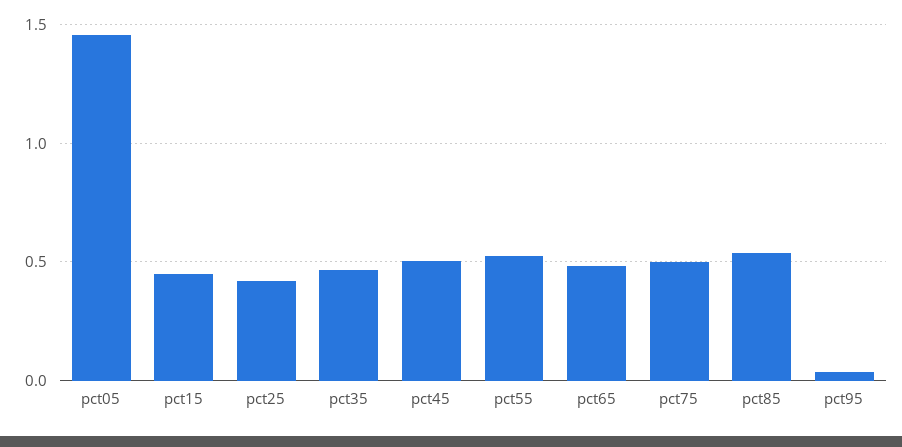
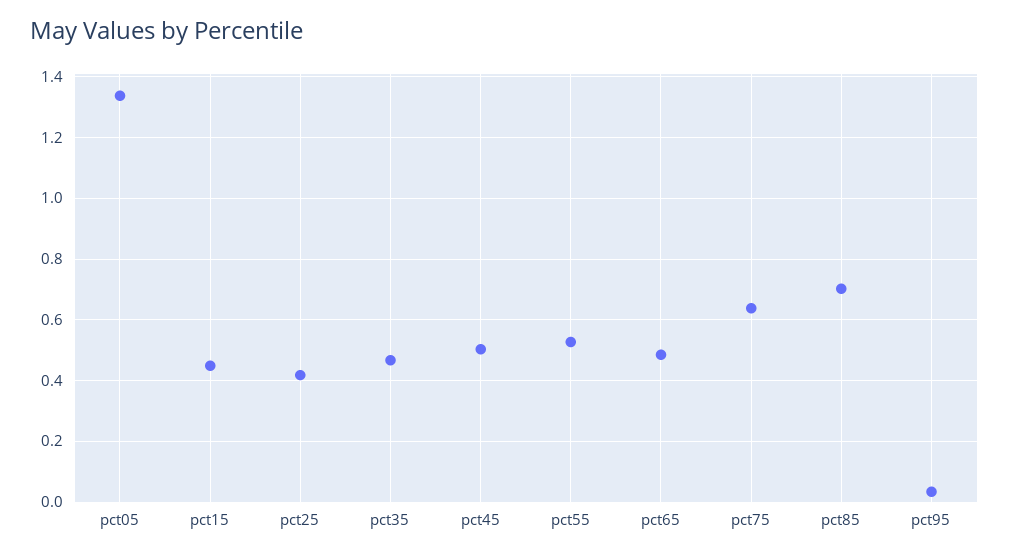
pct05: 1.45 -> 1.34
pct75: 0.5 -> 0.64
pct85: 0.55 -> 0.7

